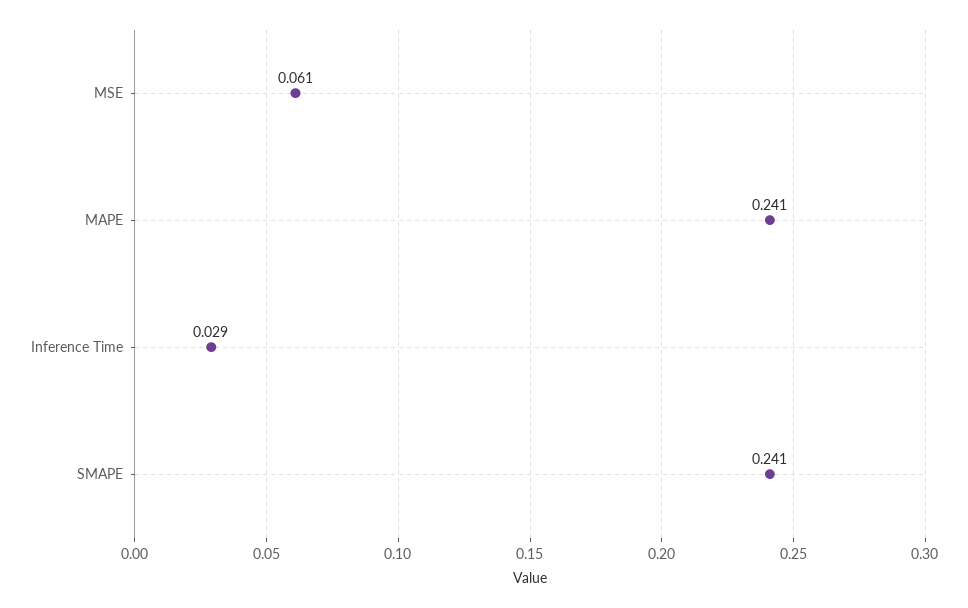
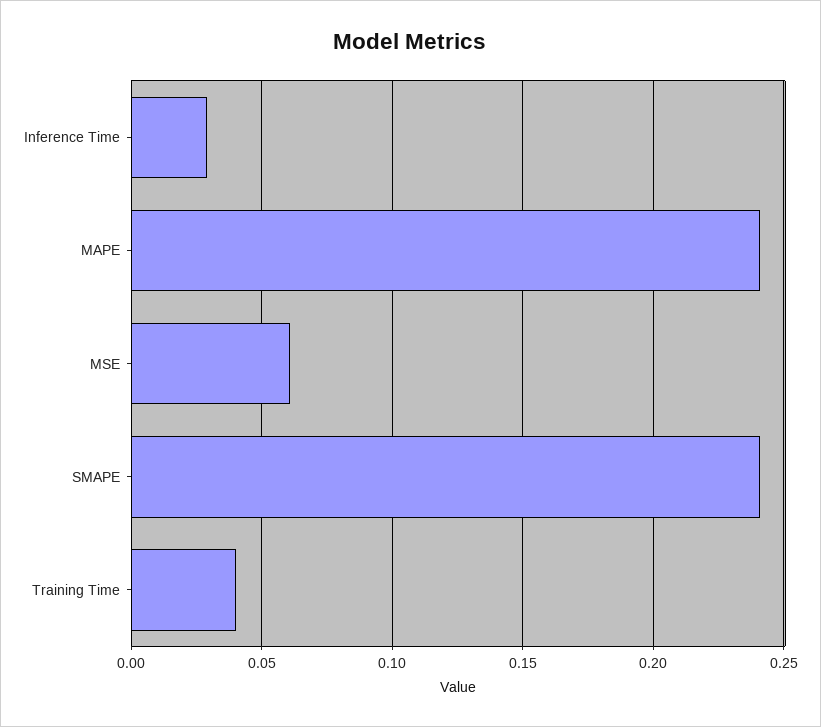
Training Time: none -> 0.04

